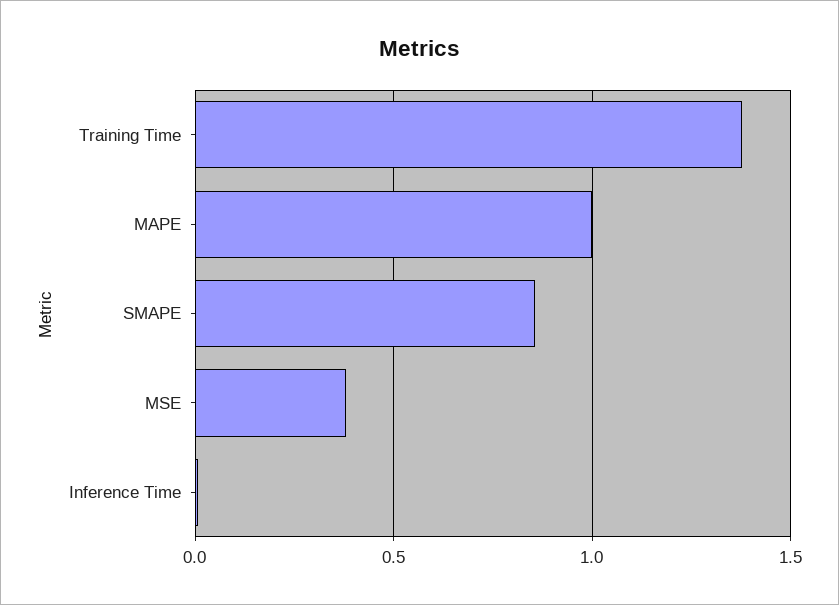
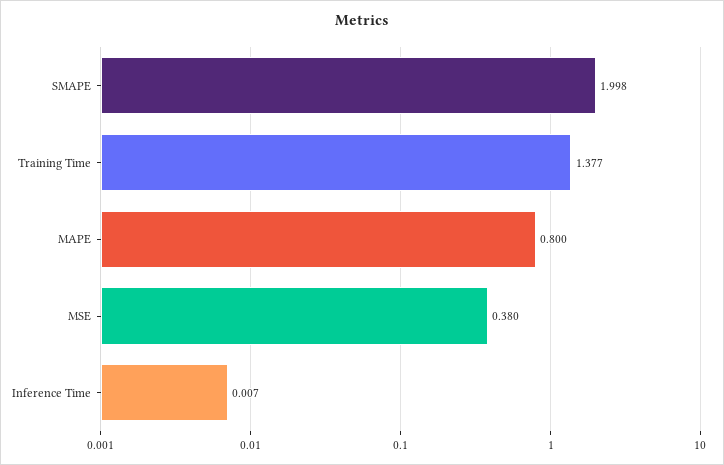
MAPE: 1 -> 0.8
SMAPE: 0.85 -> 1.998

